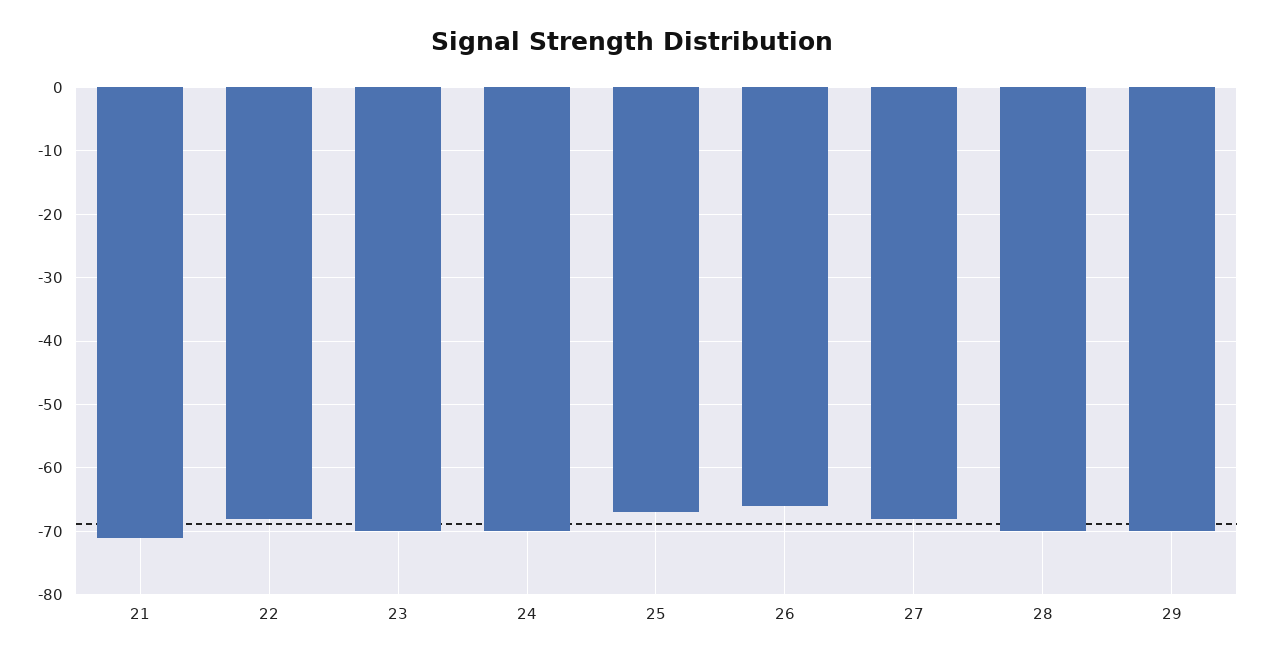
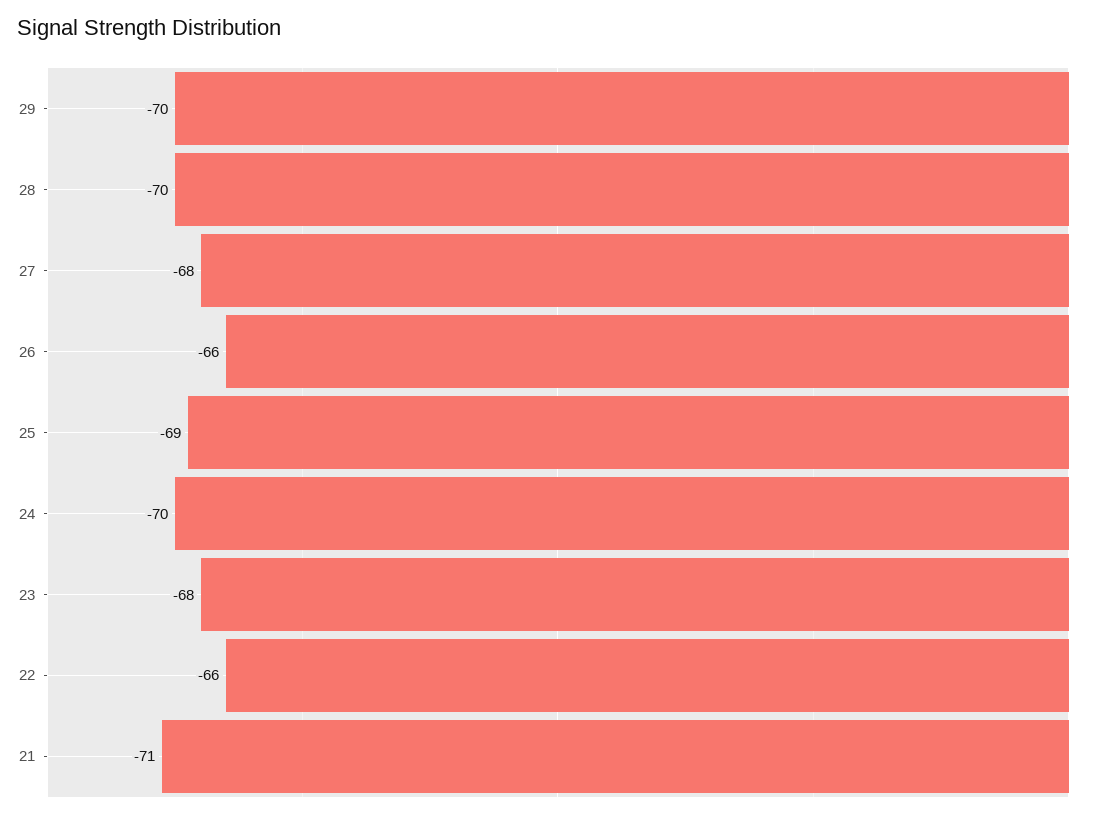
22: -68 -> -66
23: -70 -> -68
25: -67 -> -69

